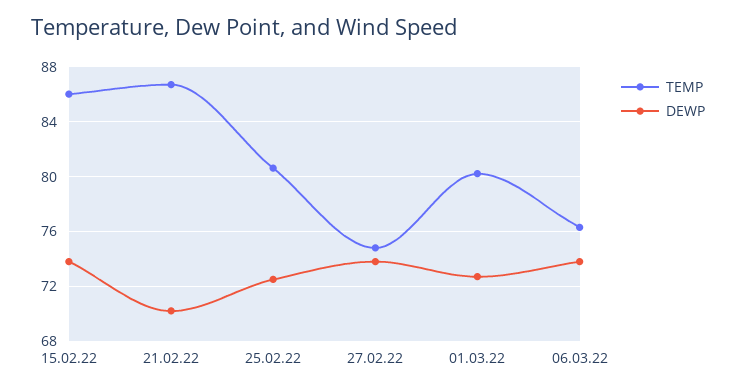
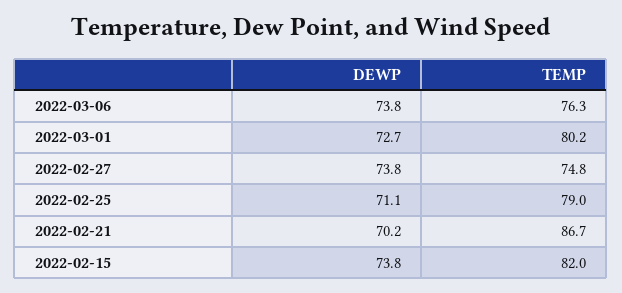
TEMP, 15.02.22: 86 -> 82
TEMP, 25.02.22: 80.5 -> 79
DEWP, 25.02.22: 72.5 -> 71.1

